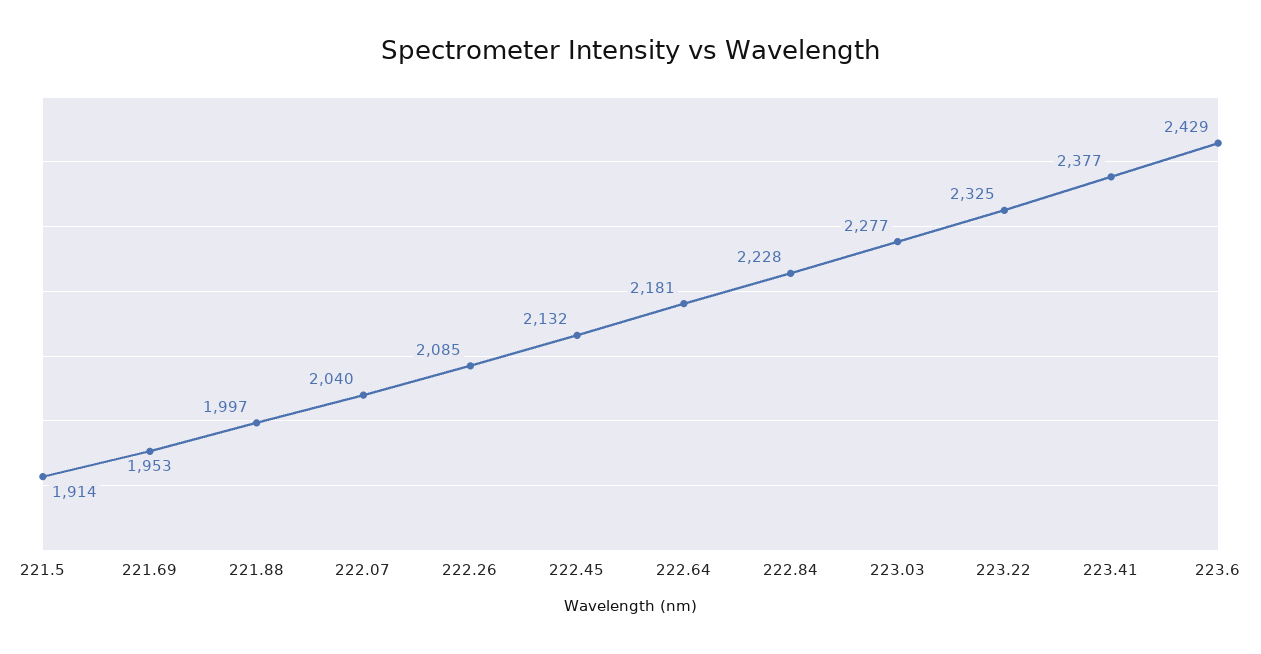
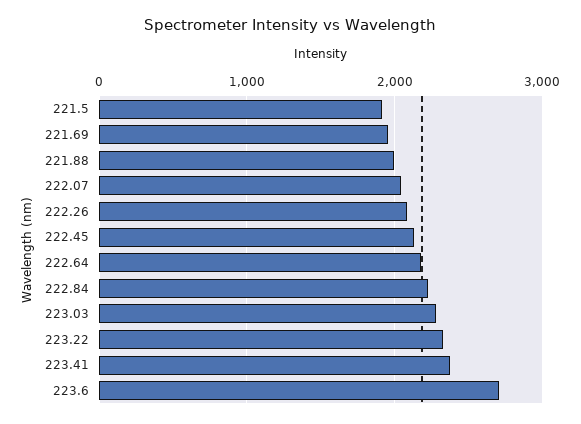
223.6: 2429 -> 2700

